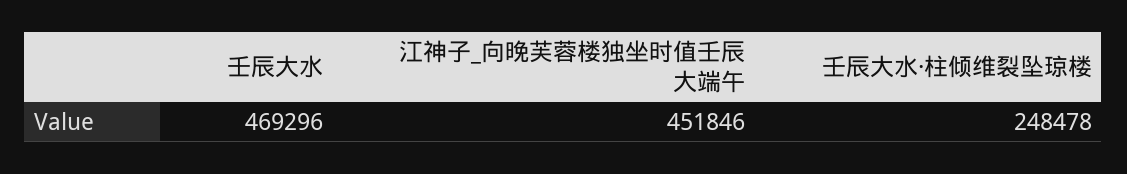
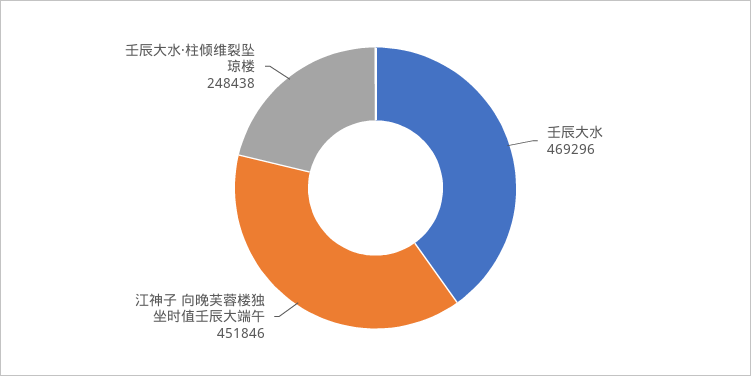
壬辰大水·柱倾维裂坠琼楼: 248478 -> 248438

